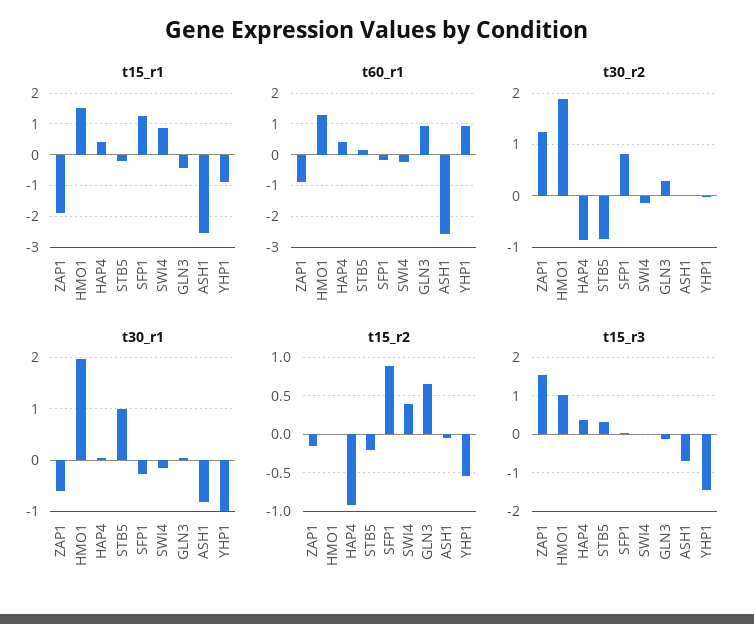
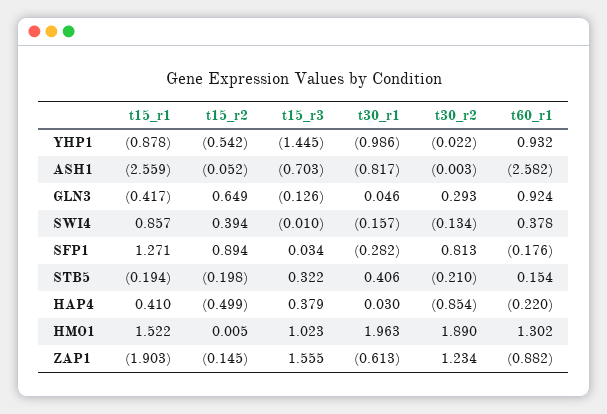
t60_r1, HAP4: 0.4 -> -0.22
t60_r1, SWI4: -0.2 -> 0.378
t30_r2, STB5: -0.8 -> -0.21
t30_r1, STB5: 1 -> 0.406
t15_r2, HAP4: -0.9 -> -0.499

